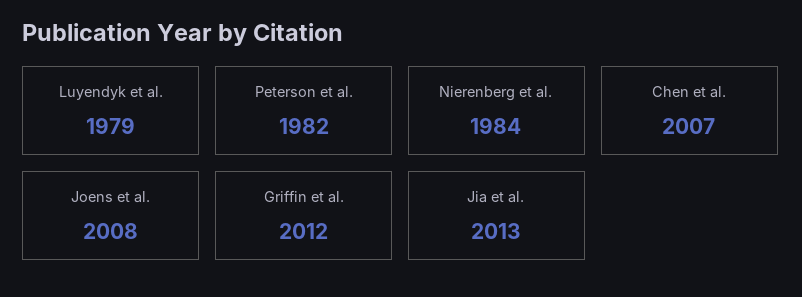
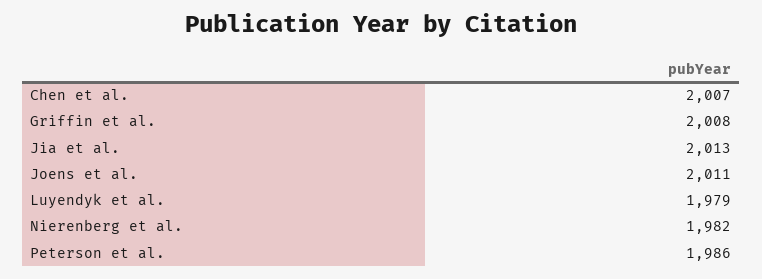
Peterson et al.: 1982 -> 1986
Nierenberg et al.: 1984 -> 1982
Joens et al.: 2008 -> 2011
Griffin et al.: 2012 -> 2008

